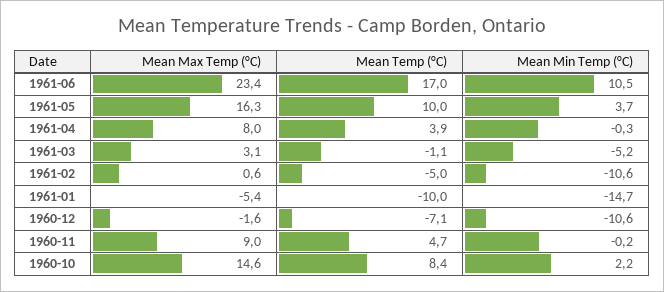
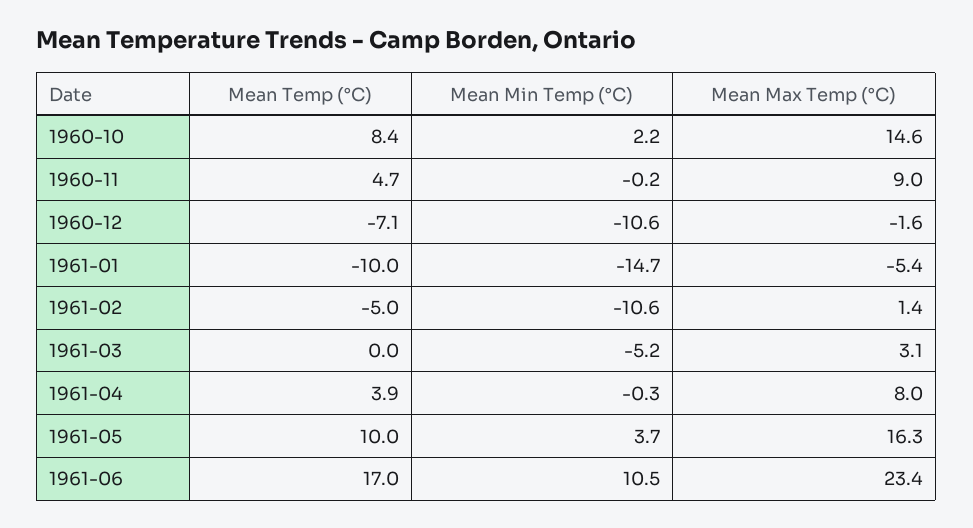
Mean Temp (°C), 1961-03: -1.1 -> 0
Mean Max Temp (°C), 1961-02: 0.6 -> 1.4

